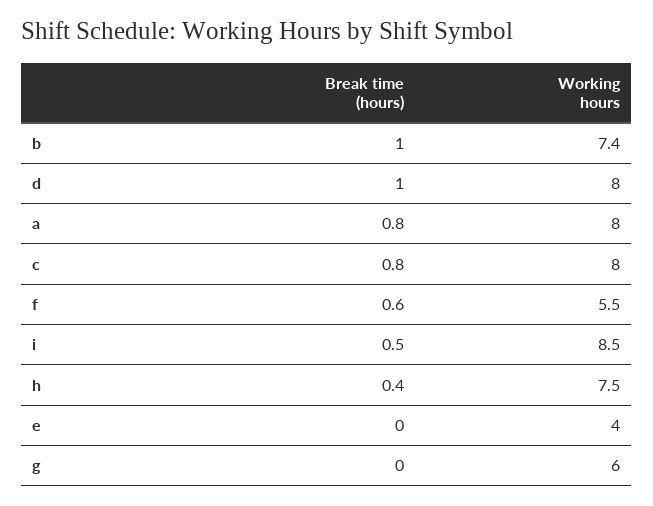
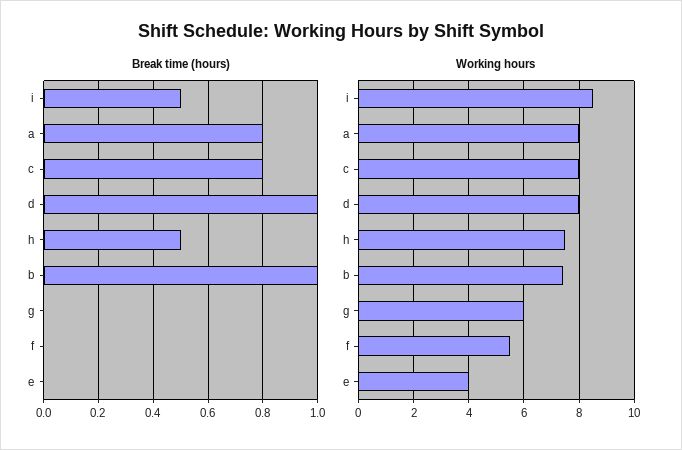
Break time (hours), f: 0.6 -> 0
Break time (hours), h: 0.4 -> 0.5

